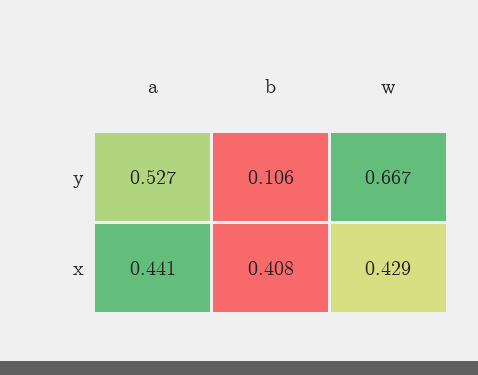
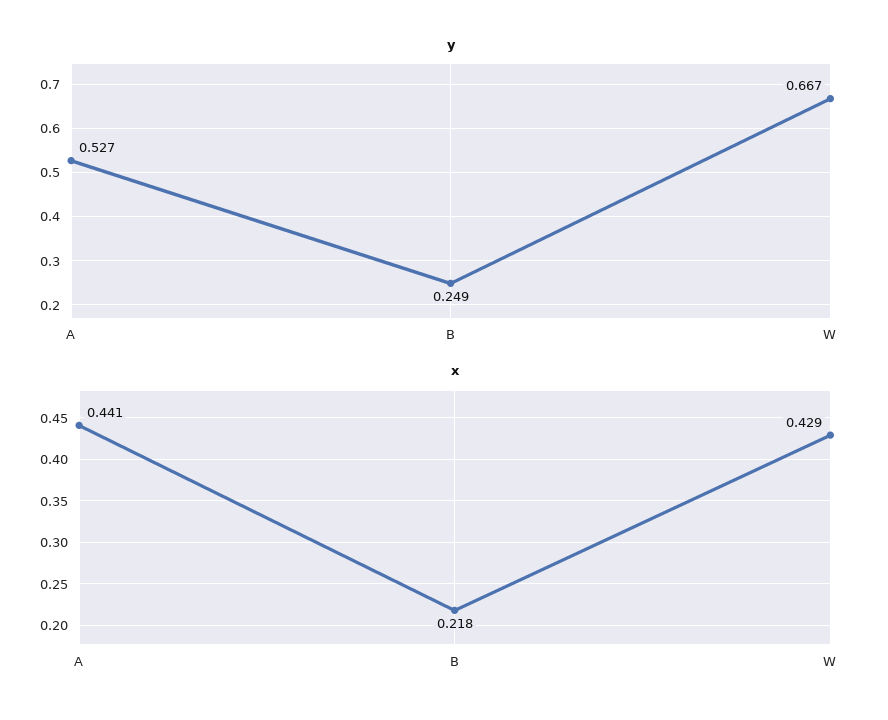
y, b: 0.106 -> 0.249
x, b: 0.408 -> 0.218

